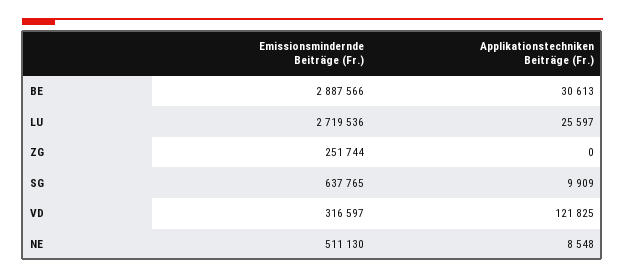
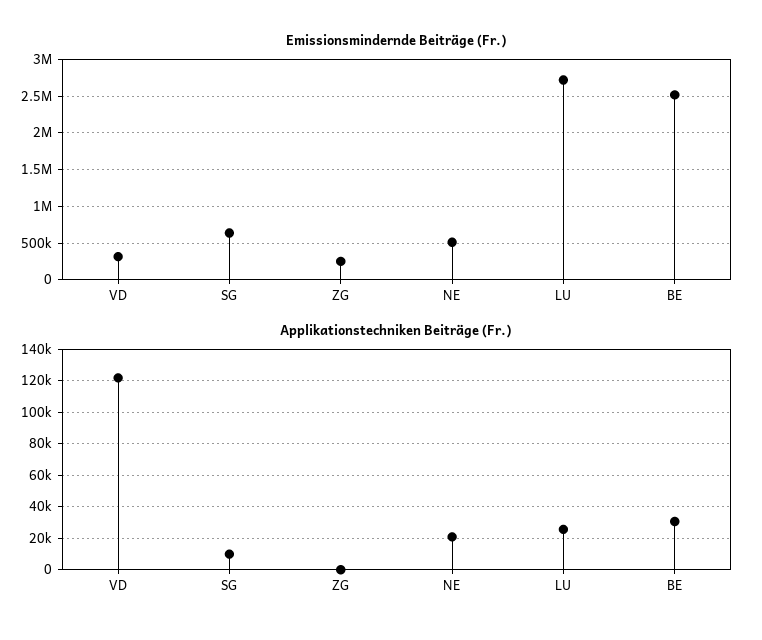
Emissionsmindernde Beiträge (Fr.), BE: 2887566 -> 2500000
Applikationstechniken Beiträge (Fr.), NE: 8548 -> 20000

